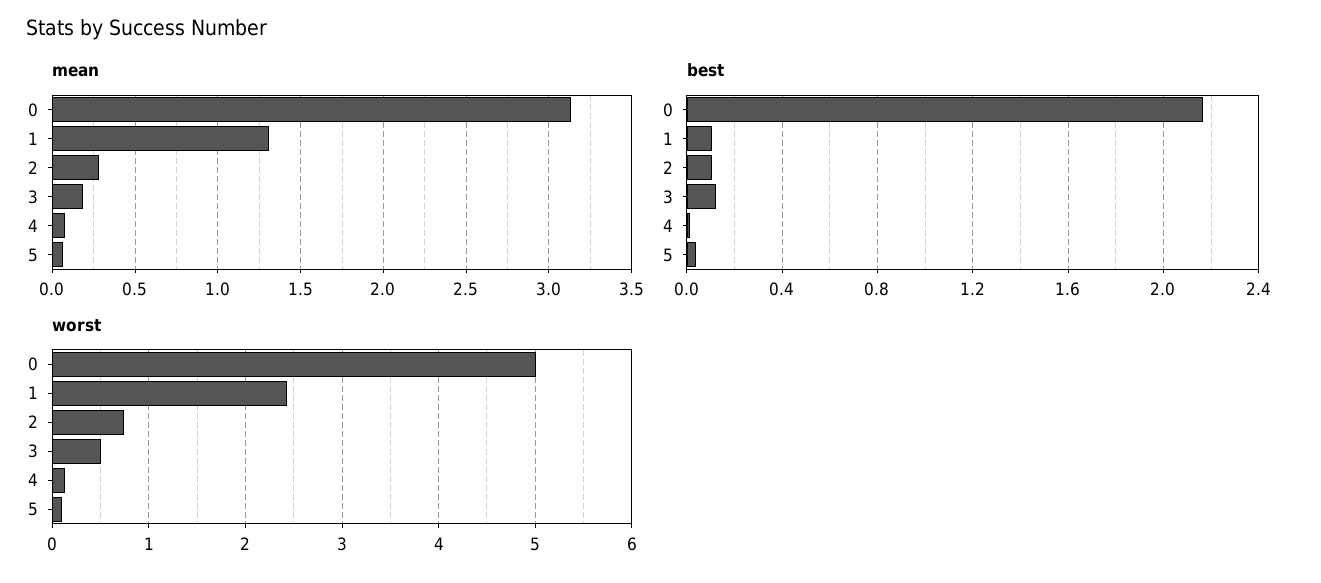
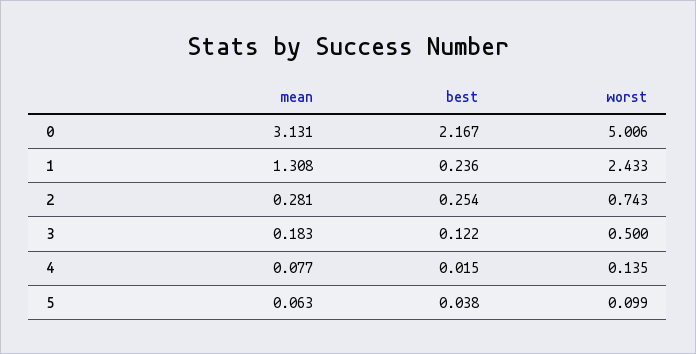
best, 1: 0.1 -> 0.236
best, 2: 0.1 -> 0.254

